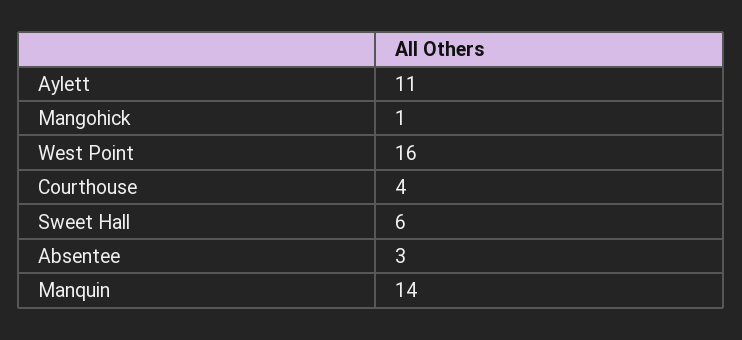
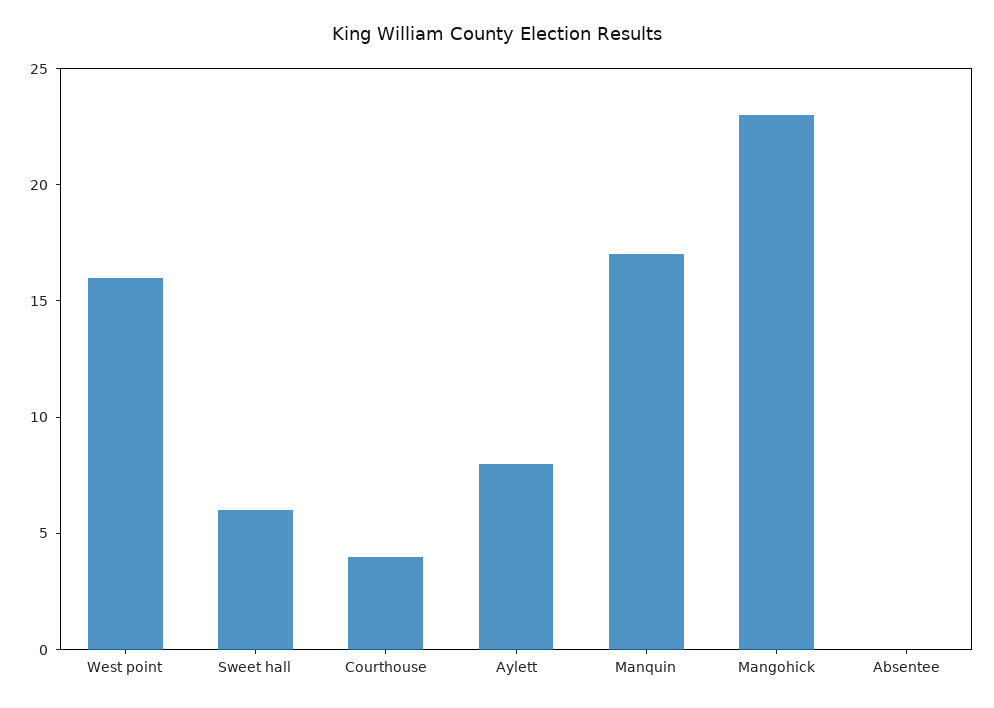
Aylett: 11 -> 8
Mangohick: 1 -> 23
Absentee: 3 -> 0
Manquin: 14 -> 17

